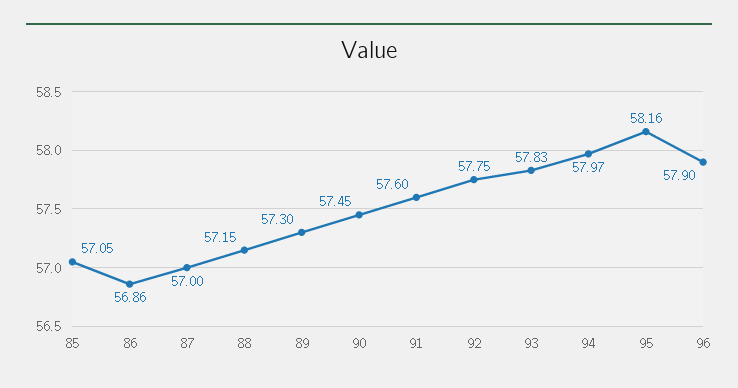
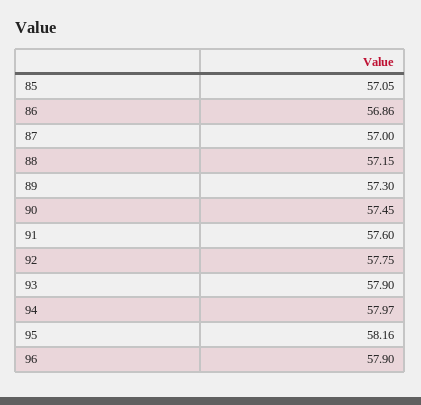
93: 57.83 -> 57.9

